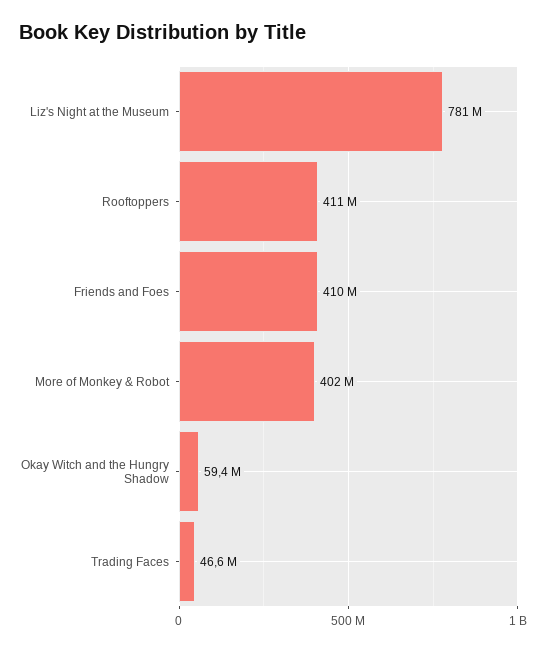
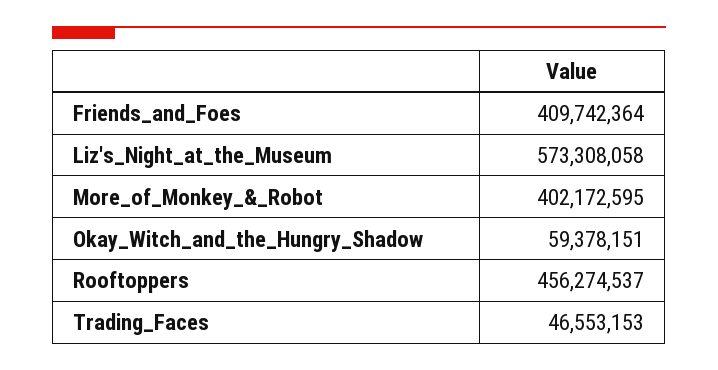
Liz's Night at the Museum: 781000000 -> 573308058
Rooftoppers: 411000000 -> 456274537

